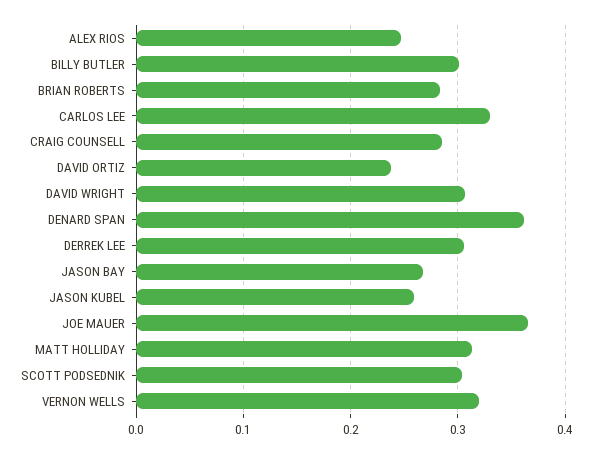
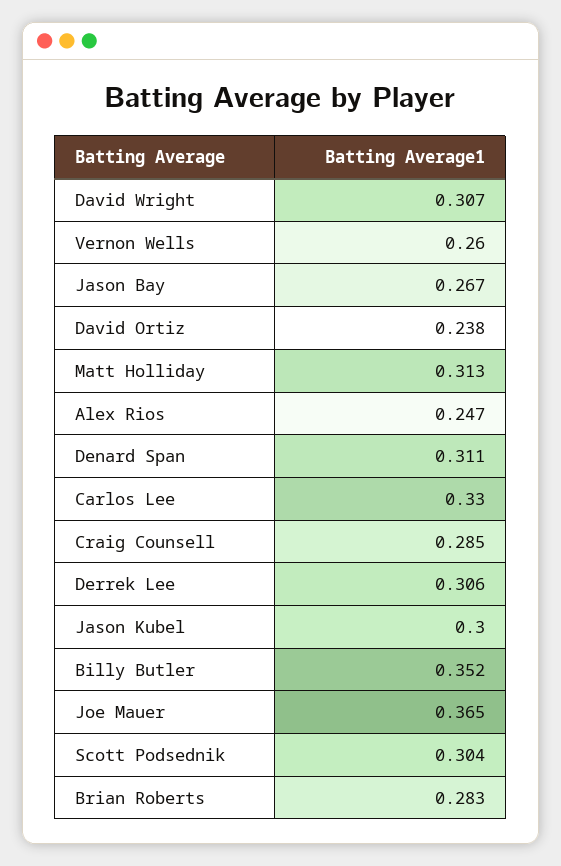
BILLY BUTLER: 0.3 -> 0.352
DENARD SPAN: 0.36 -> 0.311
JASON KUBEL: 0.26 -> 0.3
VERNON WELLS: 0.32 -> 0.26

